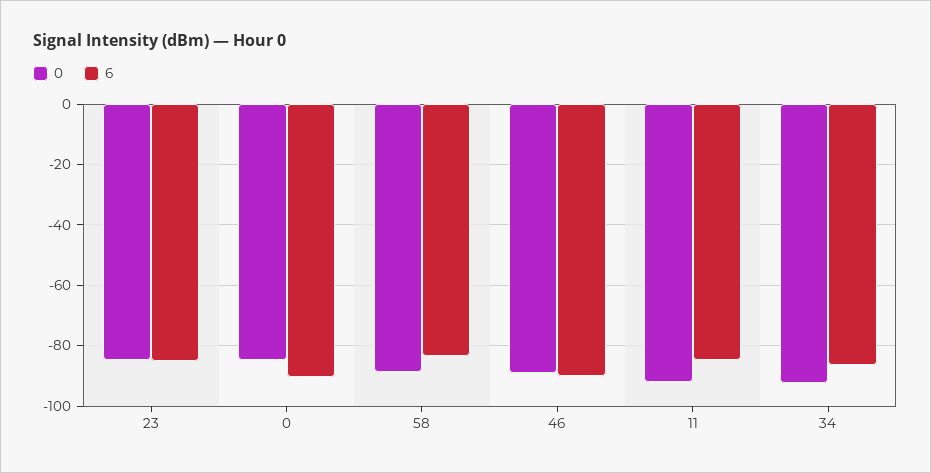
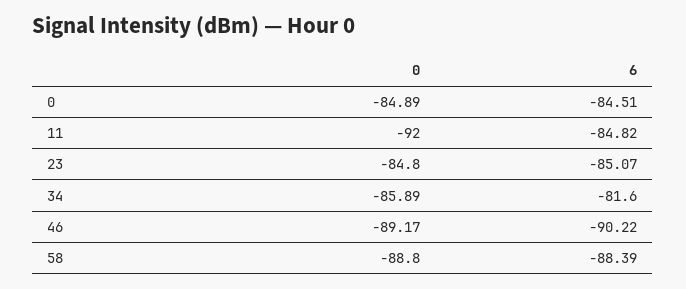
6, 0: -90 -> -84.51
6, 58: -84 -> -88.39
0, 34: -92 -> -85.89
6, 34: -86 -> -81.6

